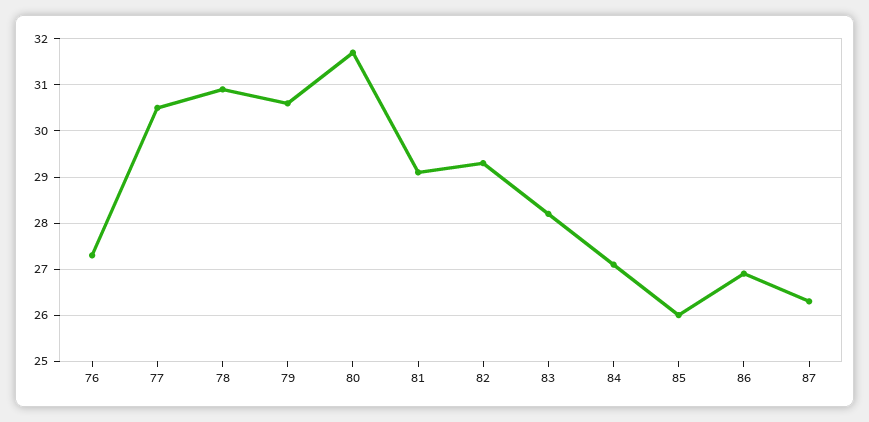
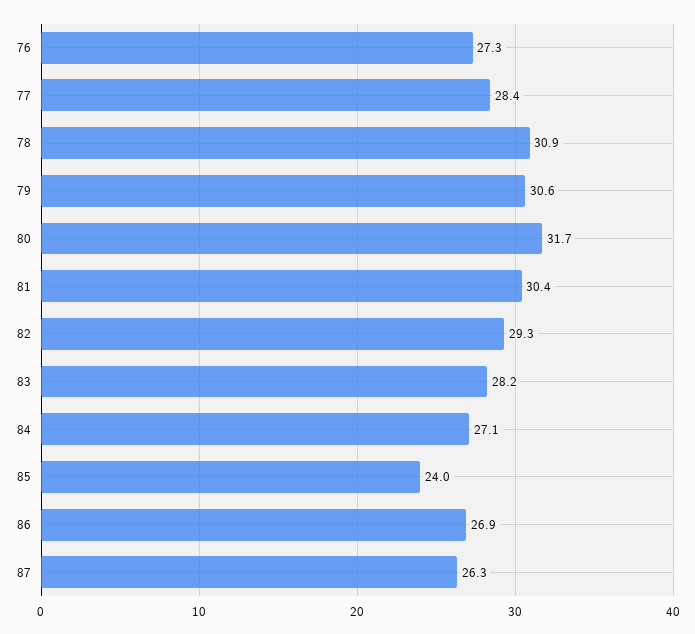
77: 30.5 -> 28.4
81: 29 -> 30.4
85: 26 -> 24

